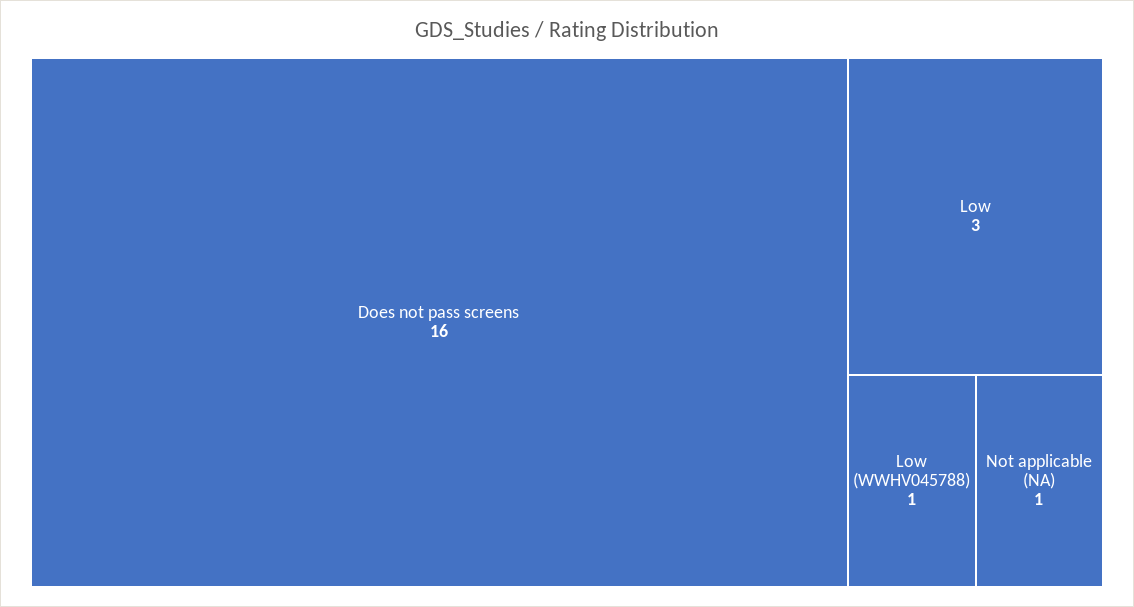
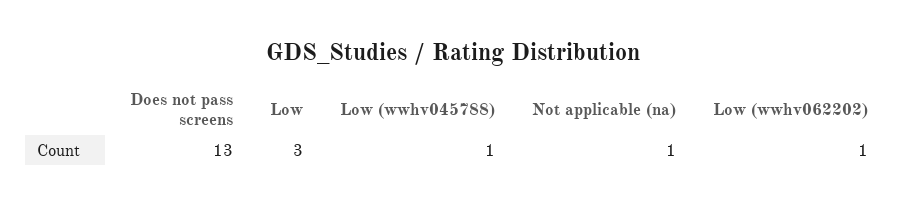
Does not pass screens: 16 -> 13
Low (wwhv062202): none -> 1

